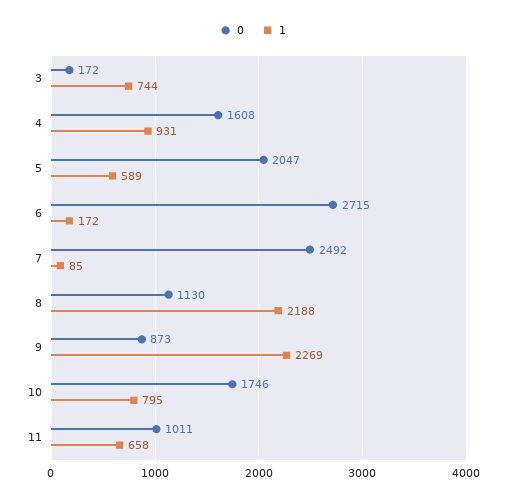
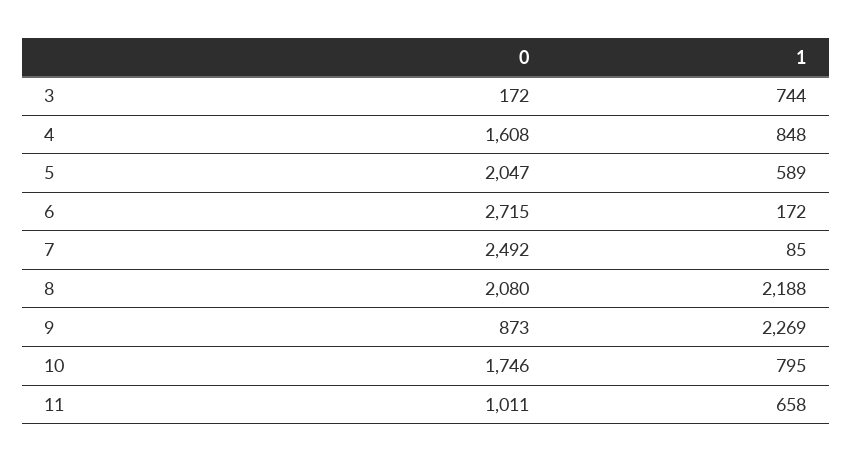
1, 4: 931 -> 848
0, 8: 1130 -> 2080

